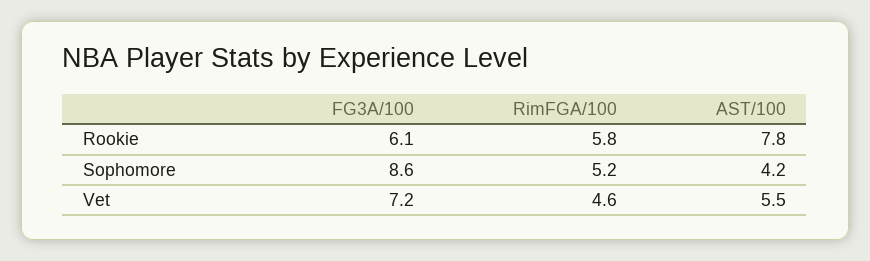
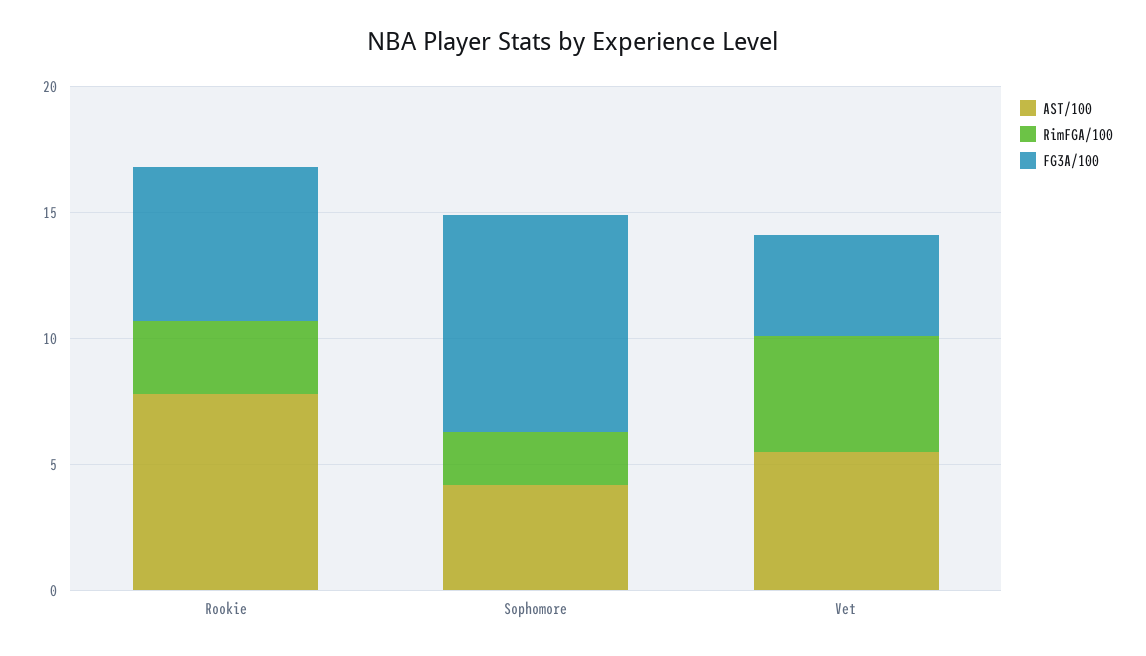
RimFGA/100, Rookie: 5.8 -> 3
RimFGA/100, Sophomore: 5.2 -> 2
FG3A/100, Vet: 7.2 -> 4

